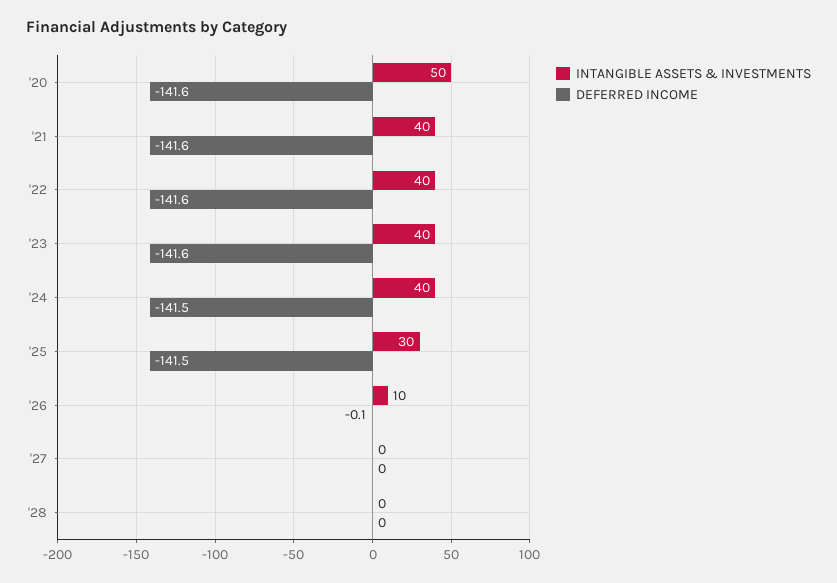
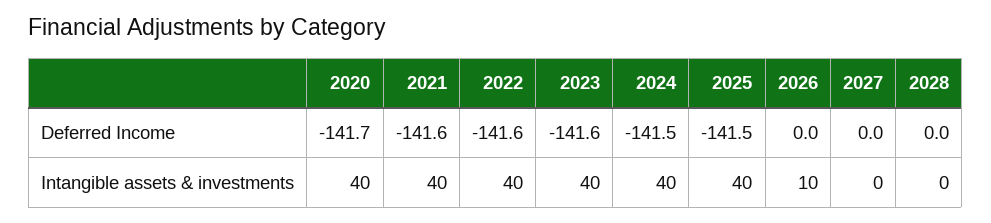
INTANGIBLE ASSETS & INVESTMENTS, '20: 50 -> 40
DEFERRED INCOME, '20: -141.6 -> -141.7
INTANGIBLE ASSETS & INVESTMENTS, '25: 30 -> 40
DEFERRED INCOME, '26: -0.1 -> 0

